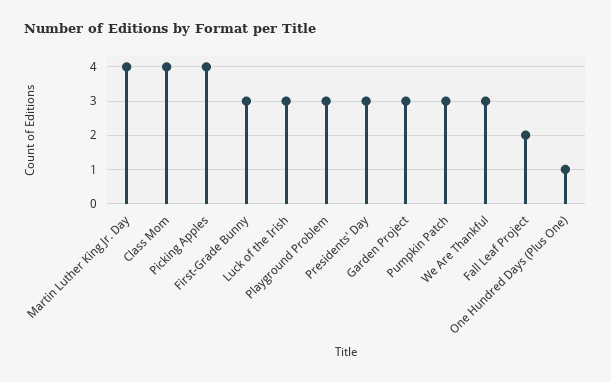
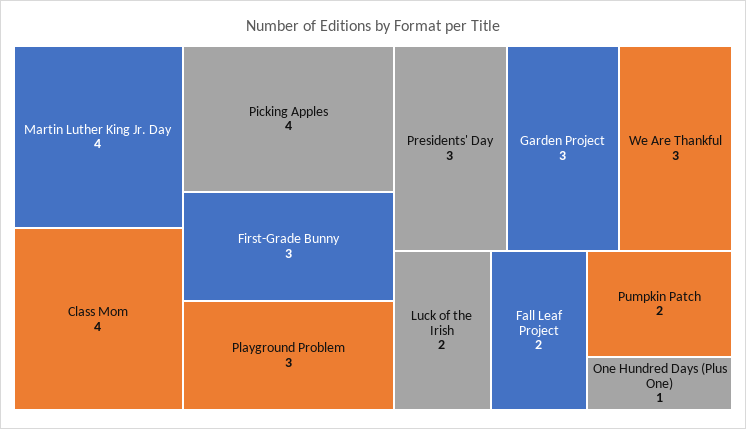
Luck of the Irish: 3 -> 2
Pumpkin Patch: 3 -> 2

